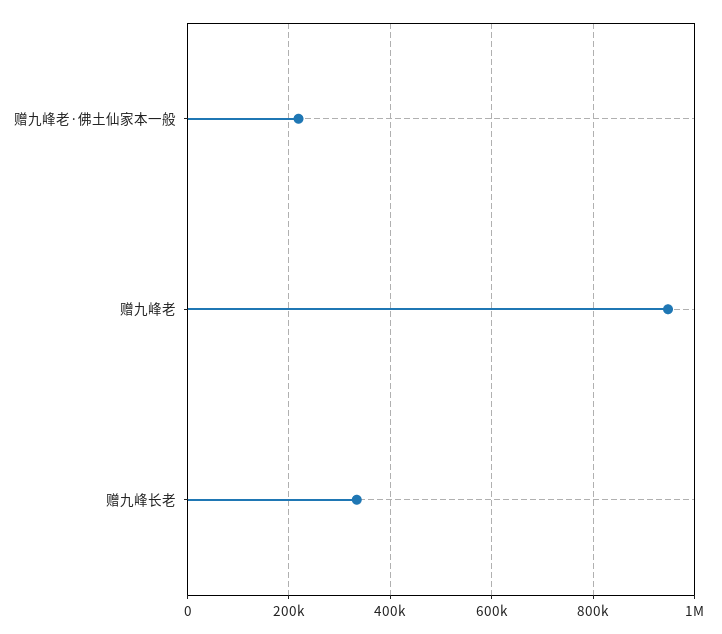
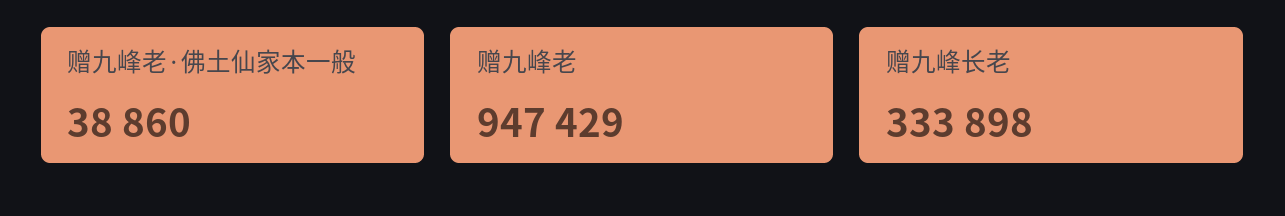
赠九峰老·佛土仙家本一般: 220000 -> 38860

